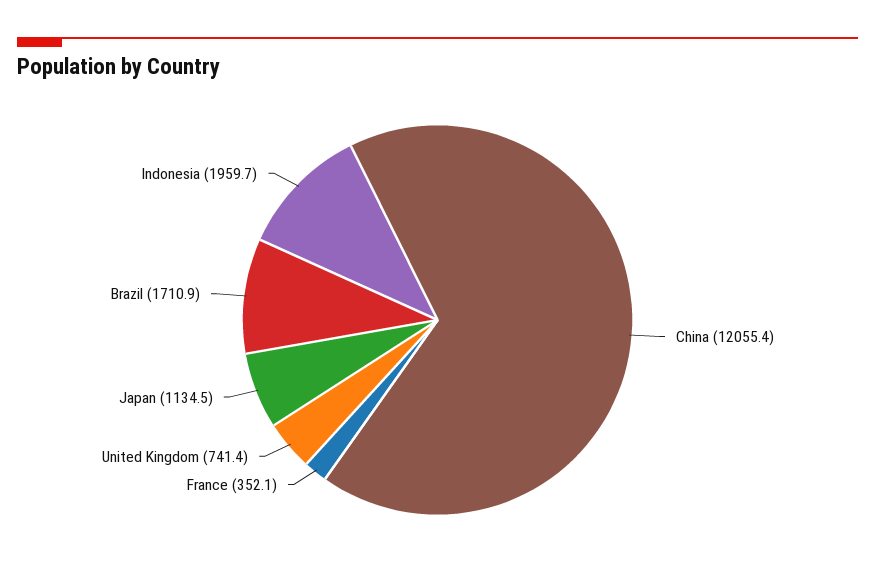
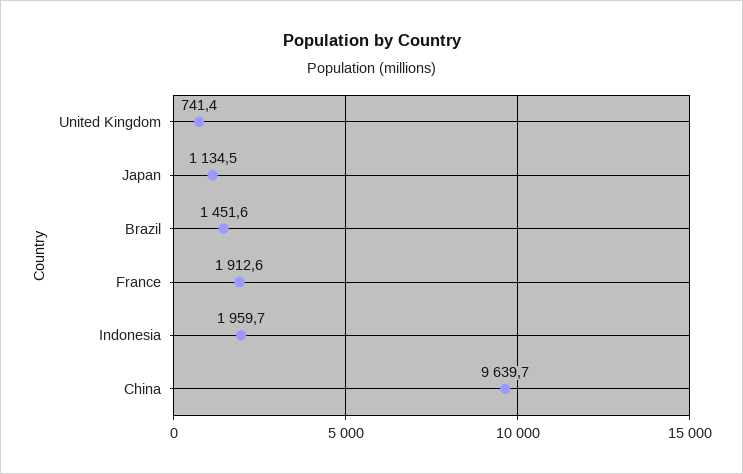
China: 12055.4 -> 9639.7
France: 352.1 -> 1912.6
Brazil: 1710.9 -> 1451.6

